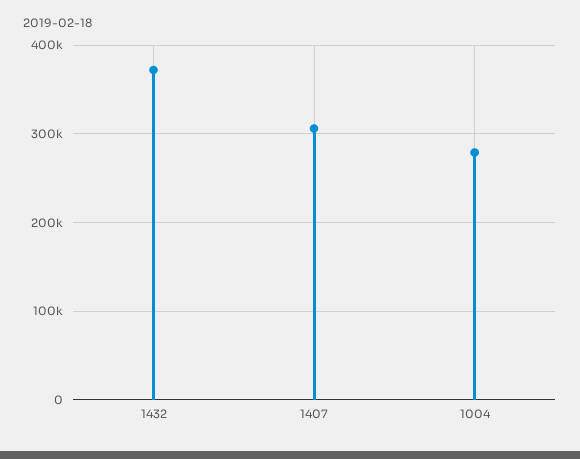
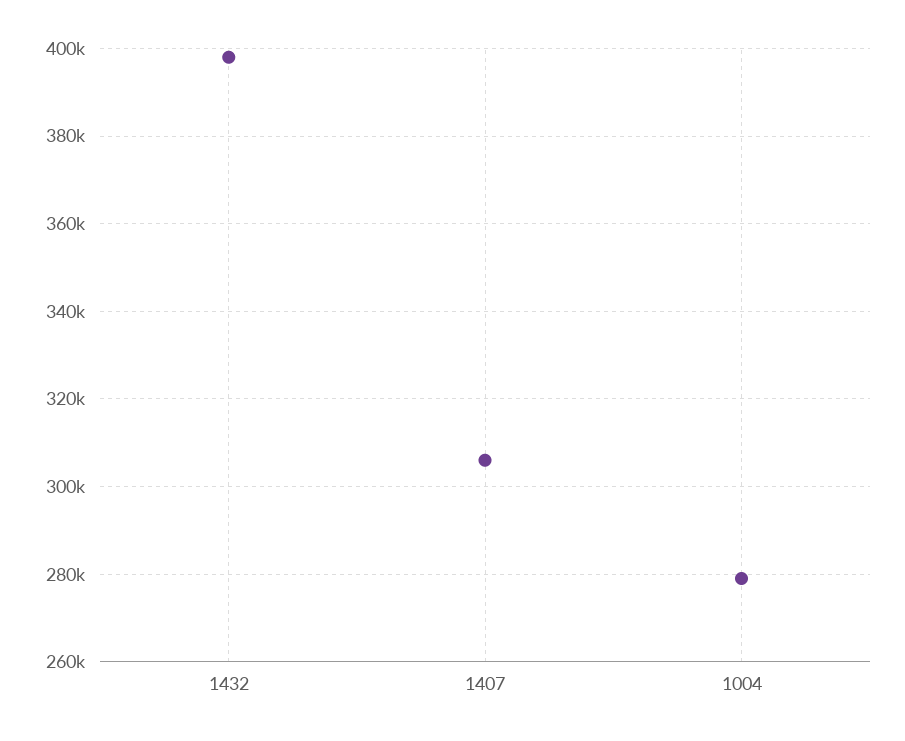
1432: 370000 -> 398000

